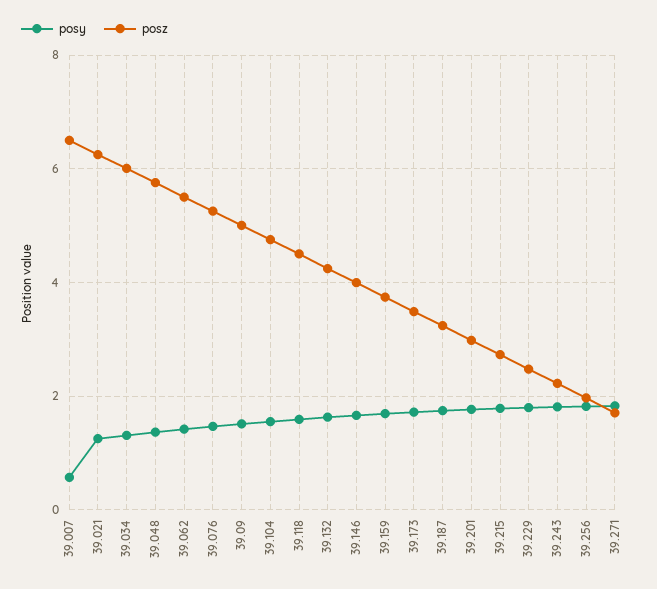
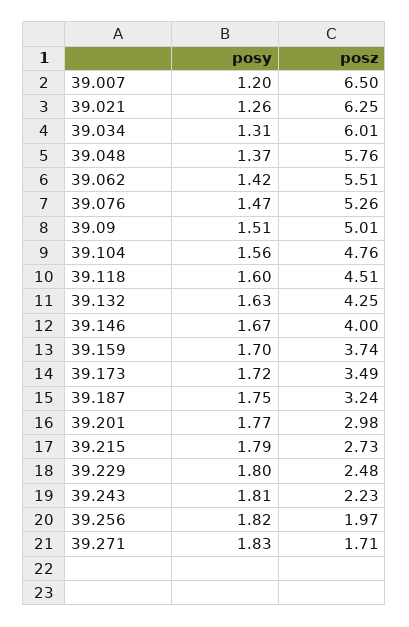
posy, 39.007: 0.6 -> 1.2

